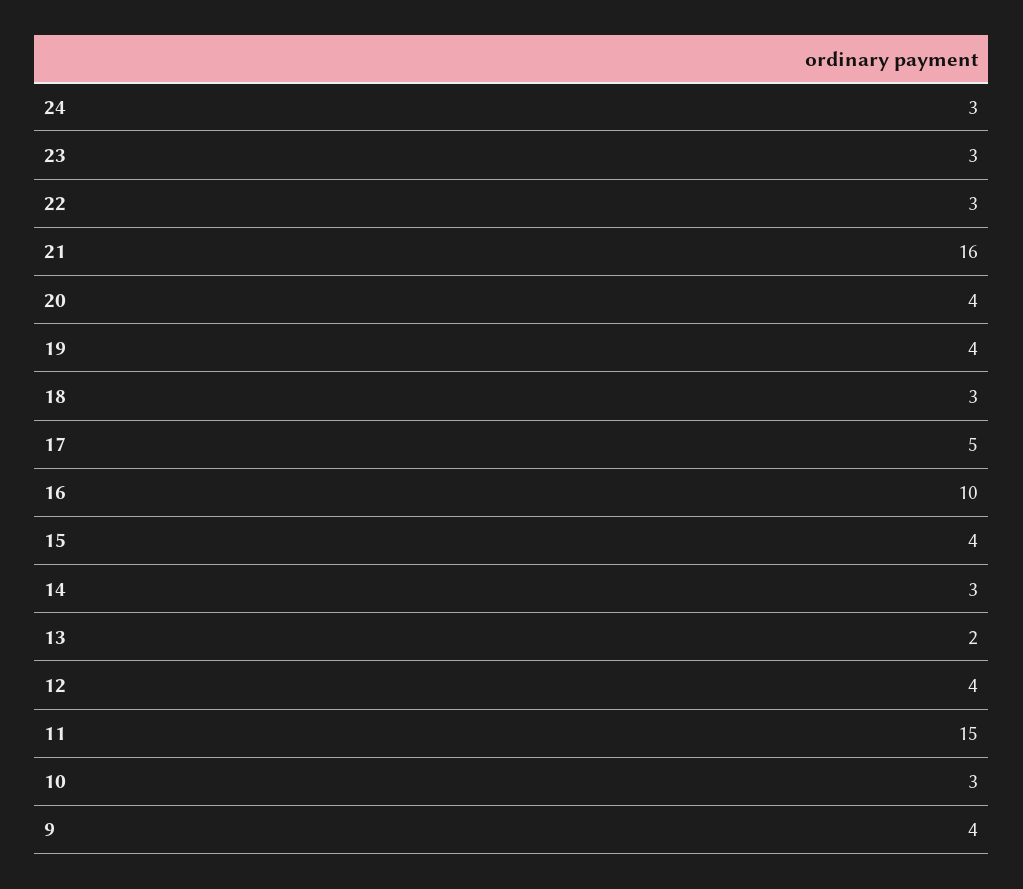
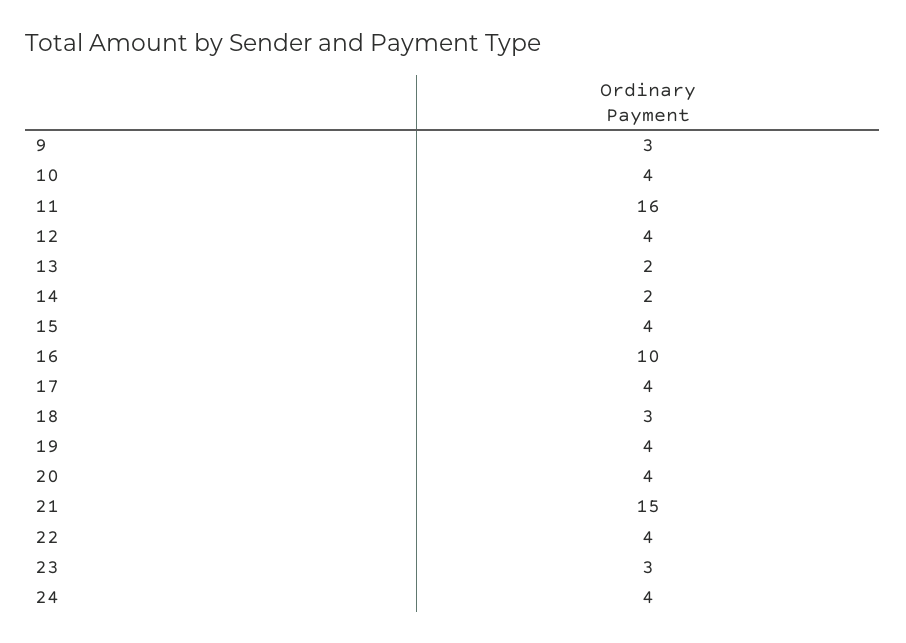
24: 3 -> 4
22: 3 -> 4
21: 16 -> 15
17: 5 -> 4
14: 3 -> 2
11: 15 -> 16
10: 3 -> 4
9: 4 -> 3

